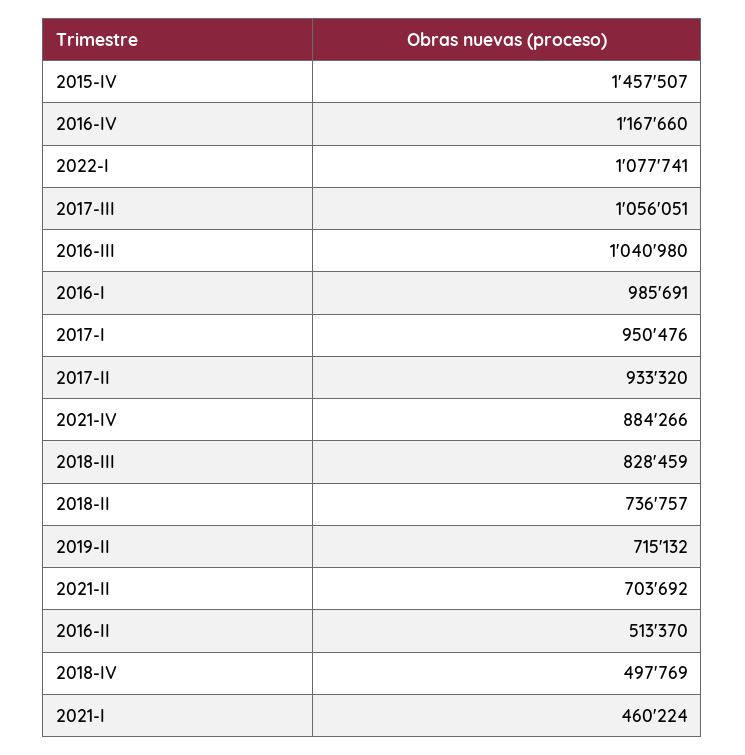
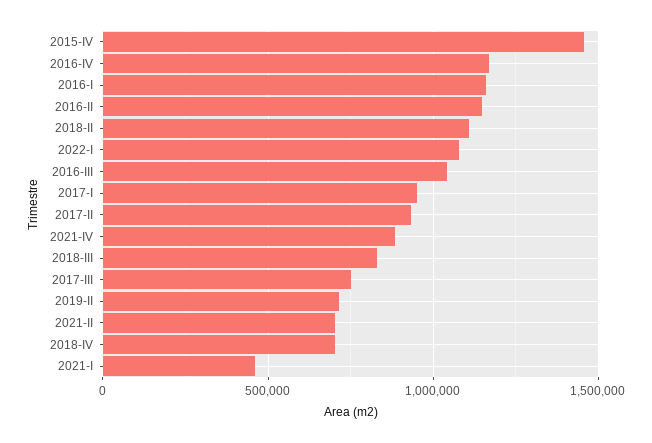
2017-III: 1056051 -> 750000
2016-I: 985691 -> 1150000
2018-II: 736757 -> 1100000
2016-II: 513370 -> 1150000
2018-IV: 497769 -> 700000

